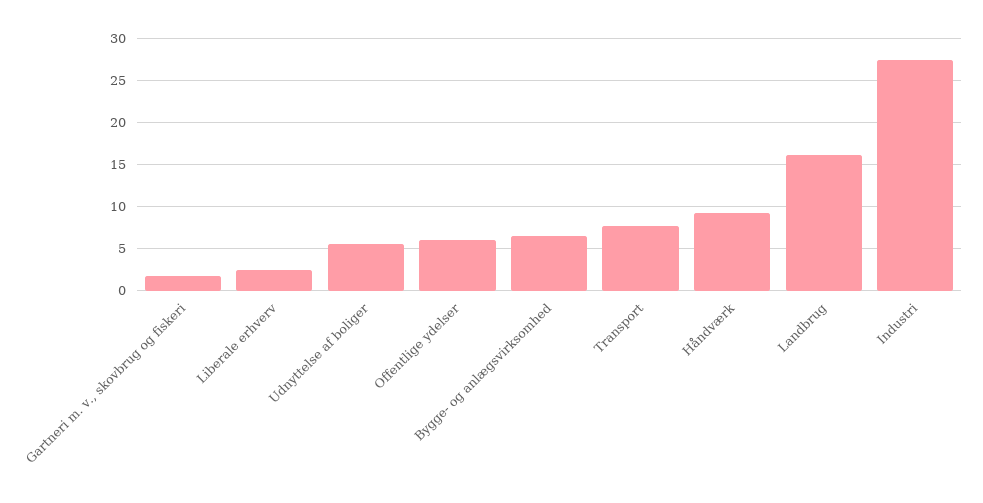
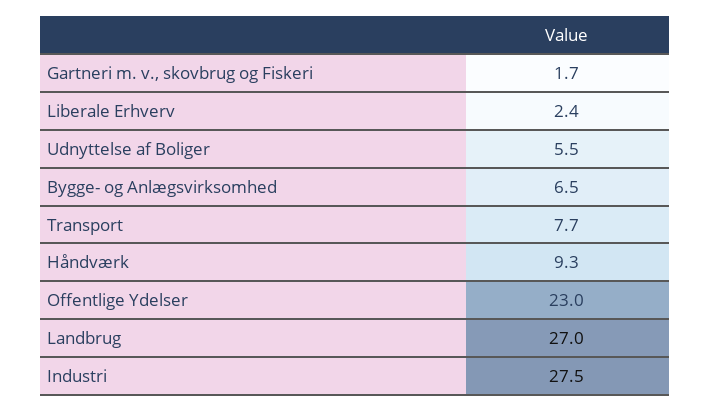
Offentlige ydelser: 6 -> 23
Landbrug: 16 -> 27

